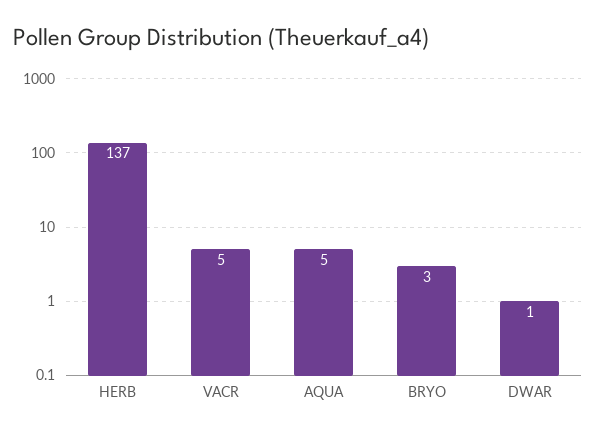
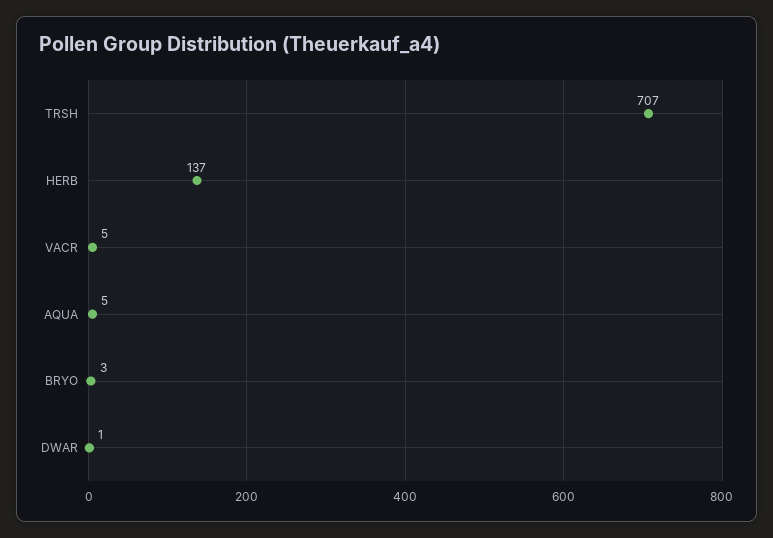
TRSH: none -> 707

